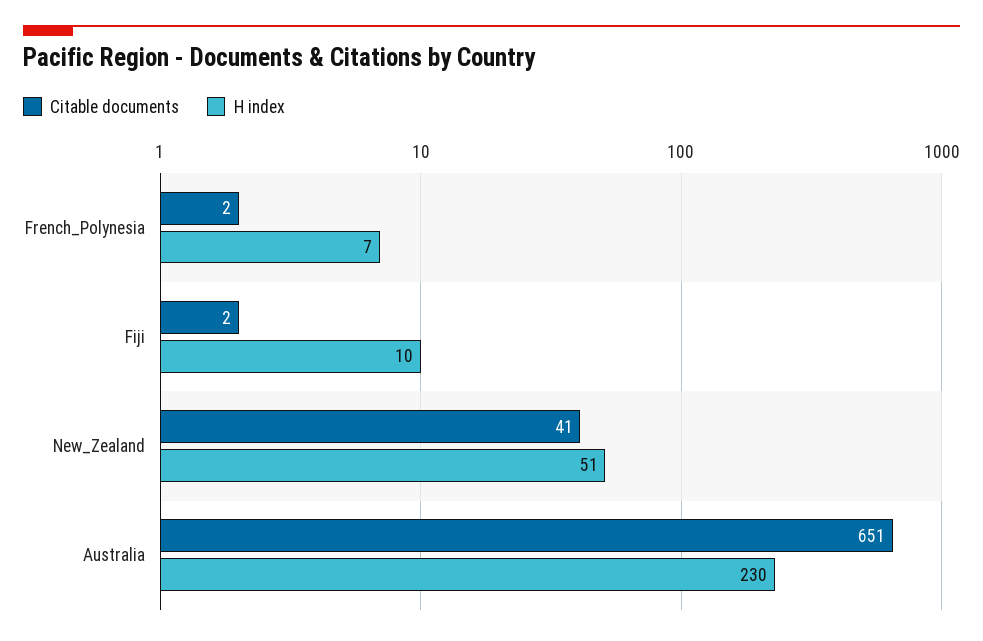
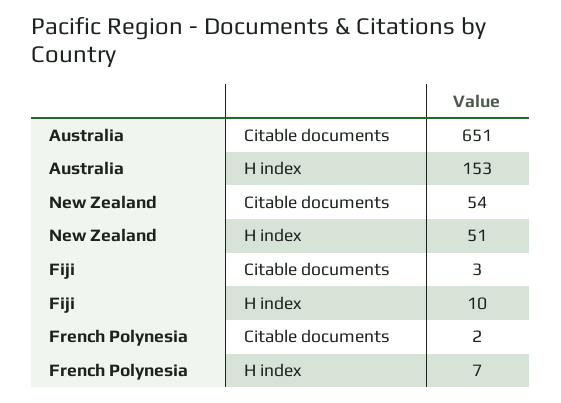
Citable documents, Fiji: 2 -> 3
Citable documents, New_Zealand: 41 -> 54
H index, Australia: 230 -> 153

